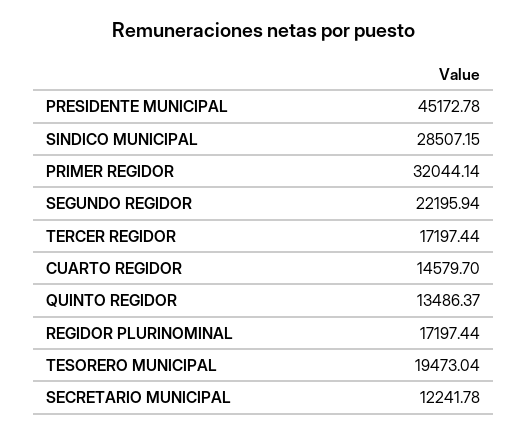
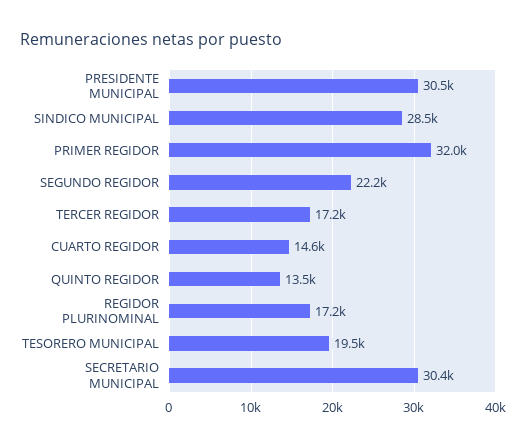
PRESIDENTE MUNICIPAL: 45172.78 -> 30500
SECRETARIO MUNICIPAL: 12241.78 -> 30400

